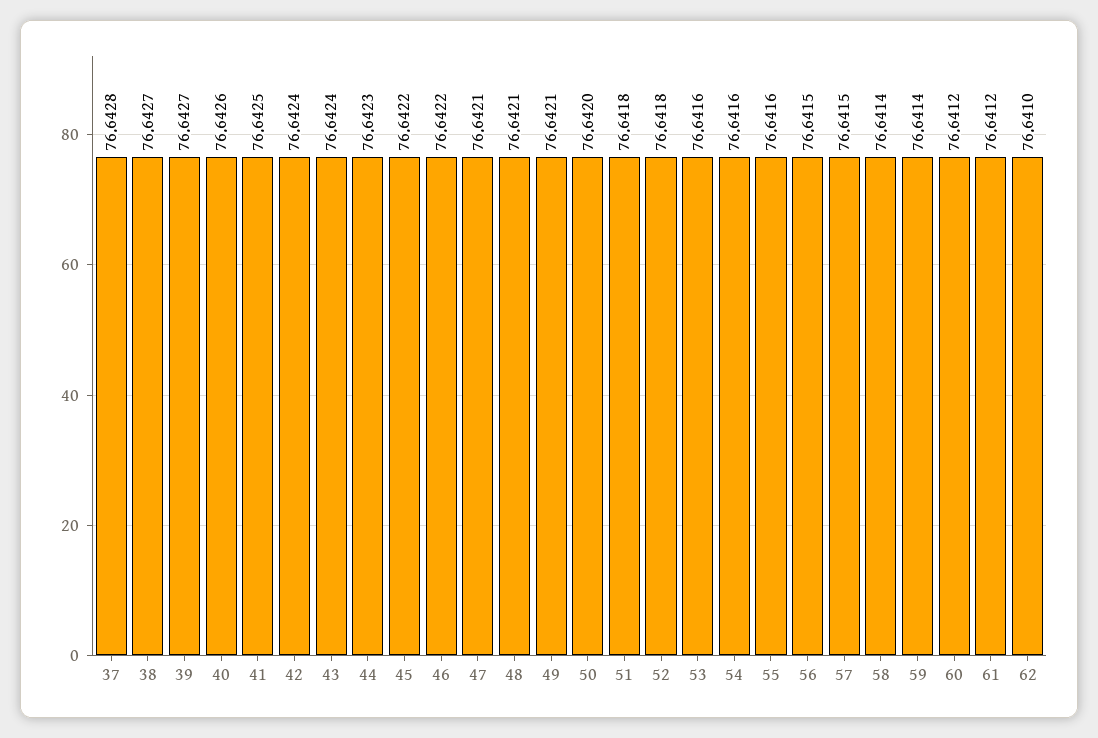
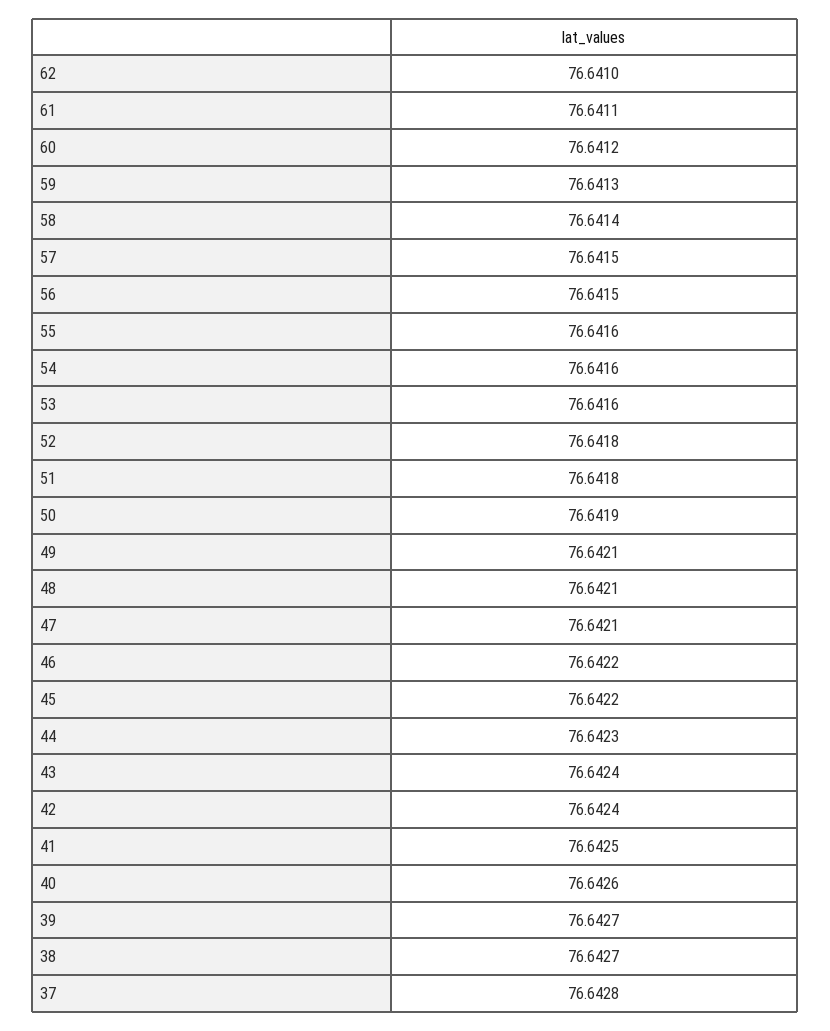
50: 76.642 -> 76.6419
59: 76.6414 -> 76.6413
61: 76.6412 -> 76.6411

